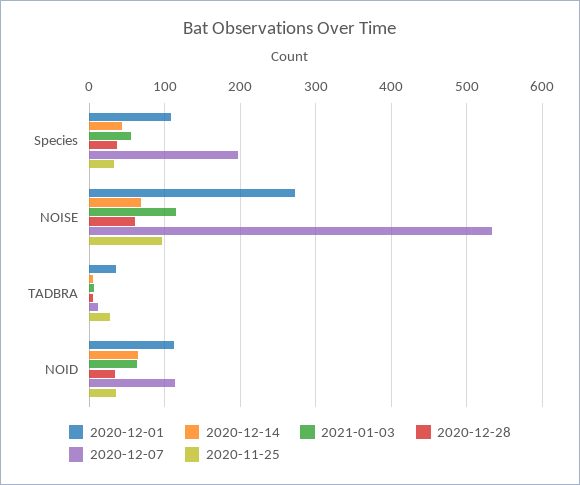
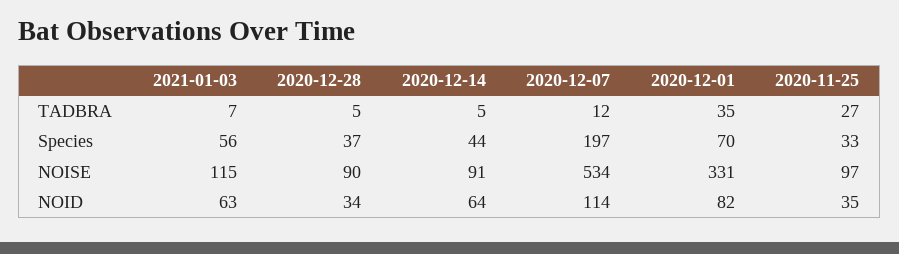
2020-12-01, Species: 110 -> 70
2020-12-01, NOISE: 270 -> 331
2020-12-14, NOISE: 70 -> 91
2020-12-28, NOISE: 60 -> 90
2020-12-01, NOID: 110 -> 82

